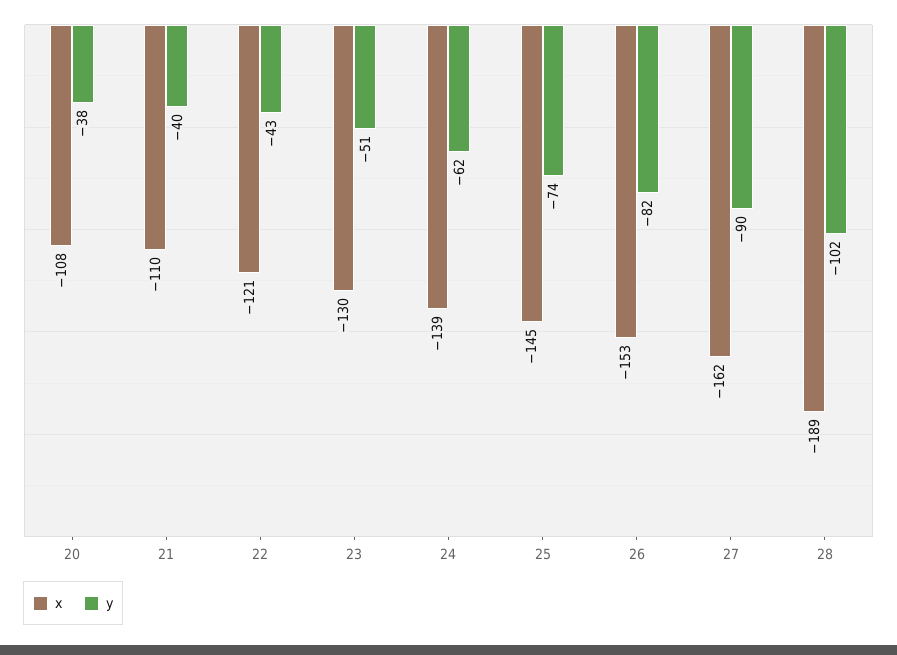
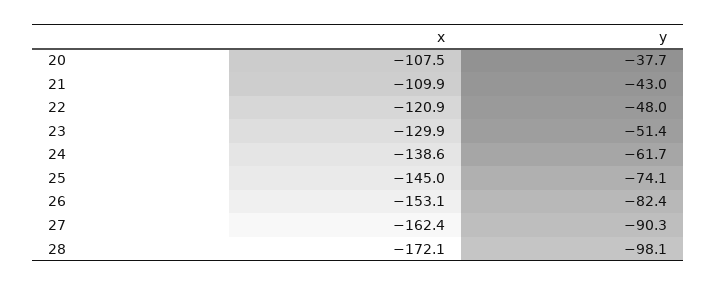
y, 21: -40 -> -43
y, 22: -43 -> -48
x, 28: -189 -> -172.1
y, 28: -102 -> -98.1

